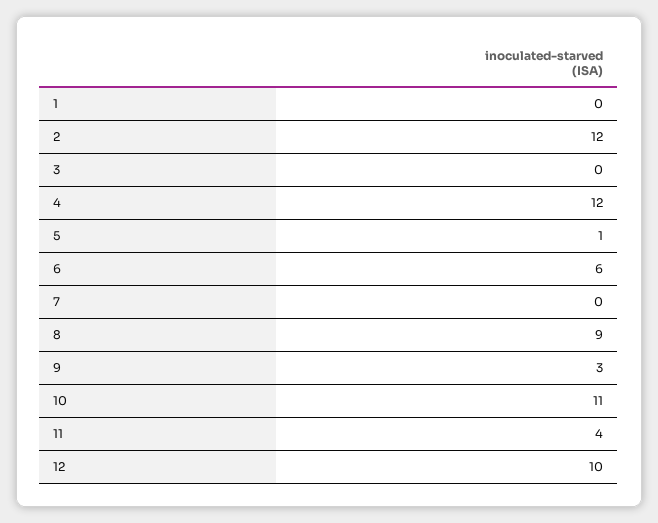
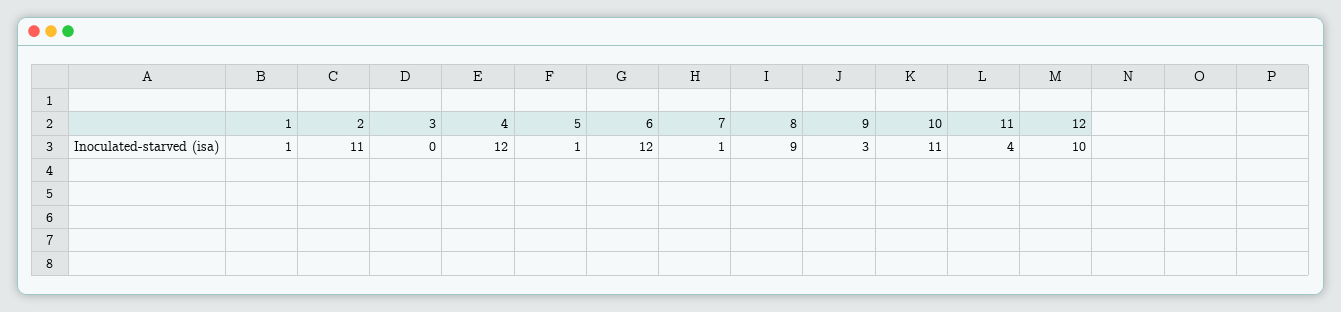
1: 0 -> 1
2: 12 -> 11
6: 6 -> 12
7: 0 -> 1

